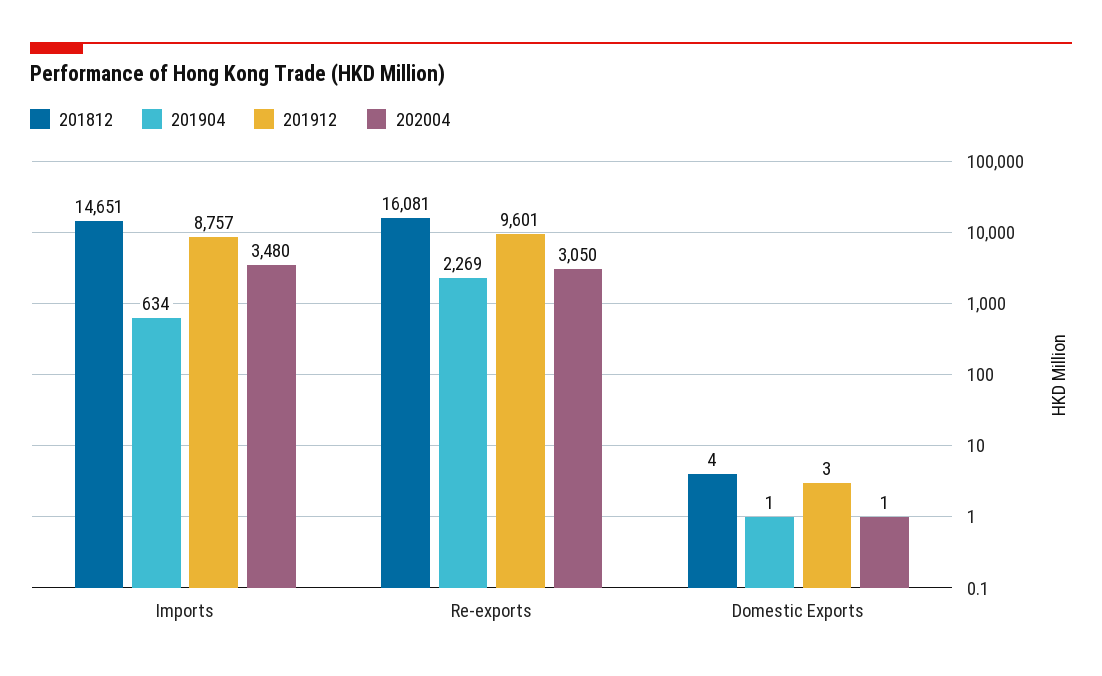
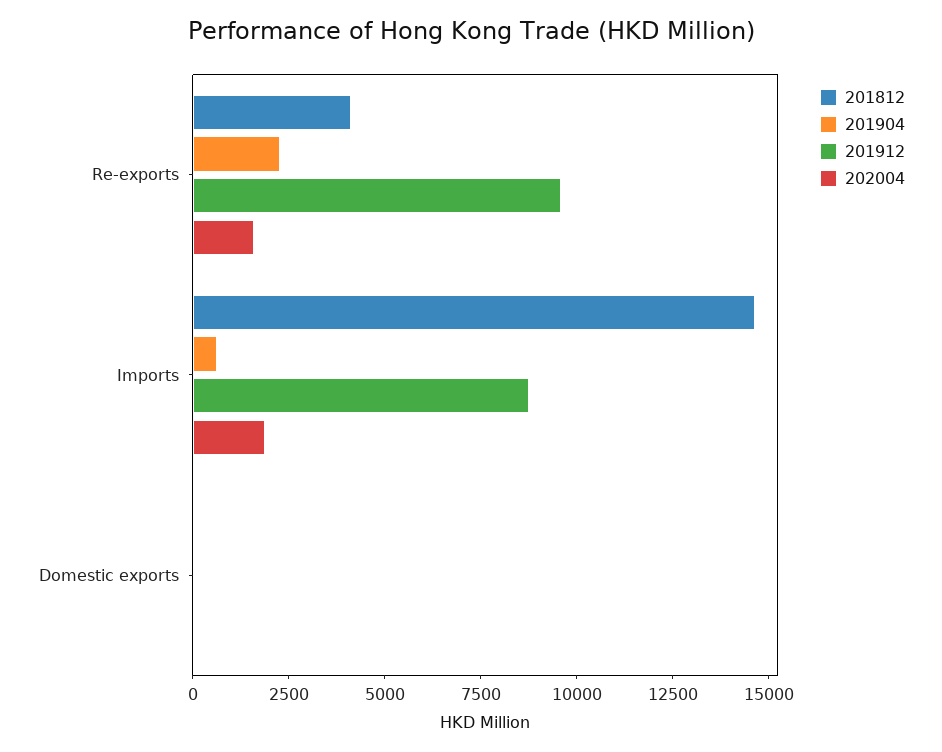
202004, Imports: 3480 -> 2000
201812, Re-exports: 16081 -> 4000
202004, Re-exports: 3050 -> 1500

